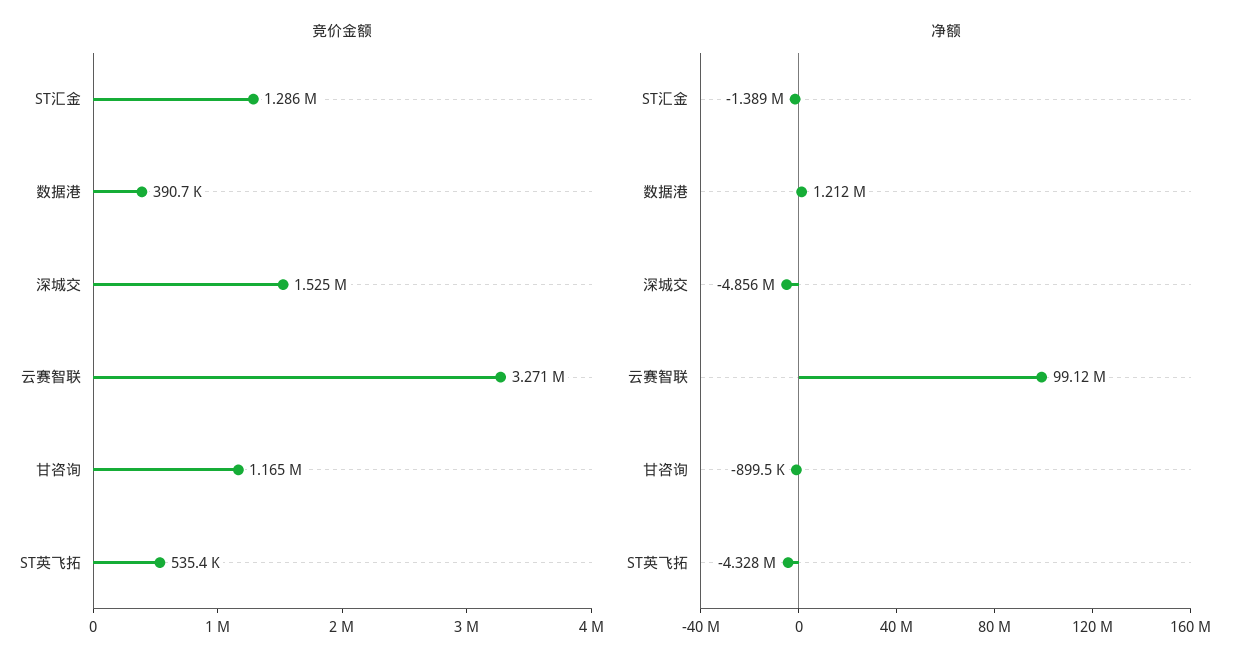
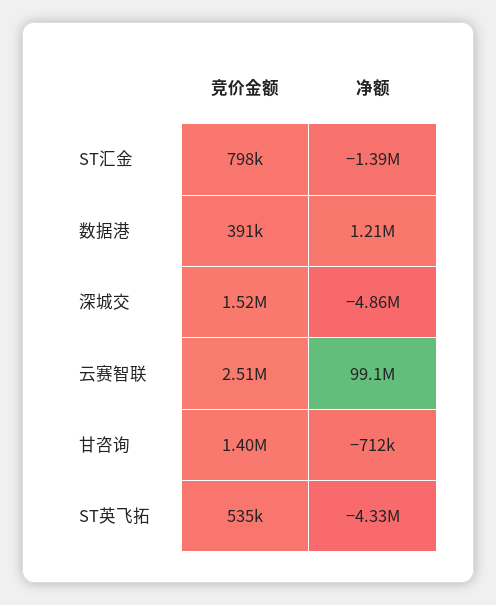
竞价金额, ST汇金: 1286000 -> 798000
竞价金额, 云赛智联: 3271000 -> 2510000
竞价金额, 甘咨询: 1165000 -> 1400000
净额, 甘咨询: -899500 -> -712000

